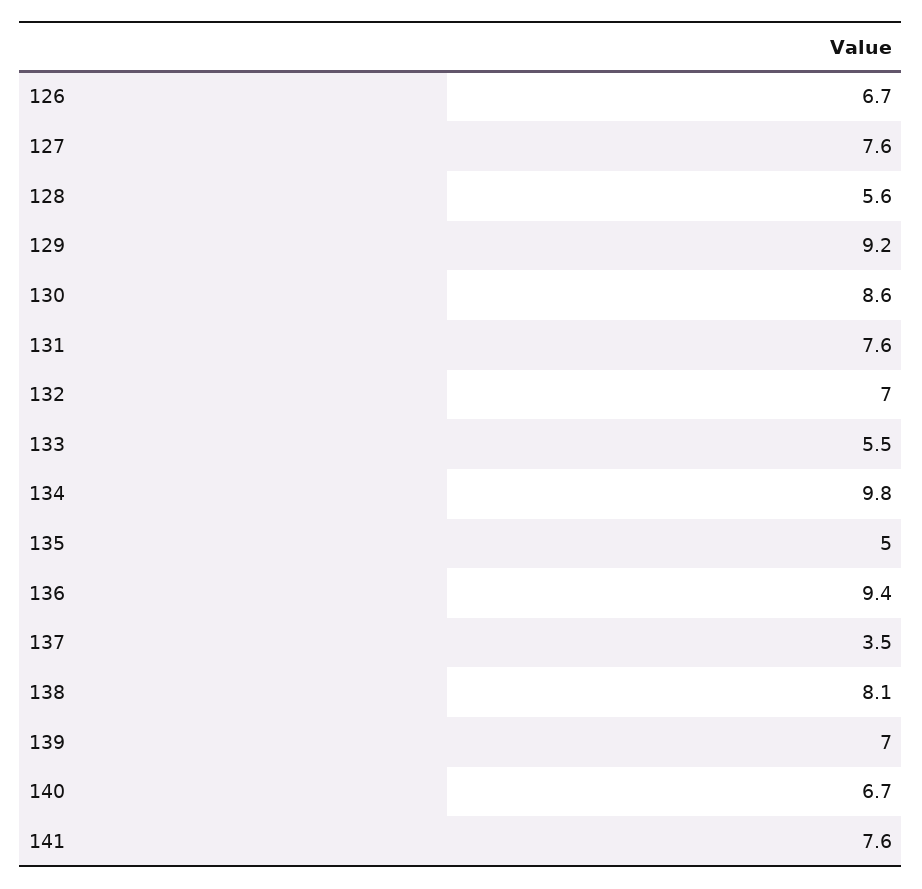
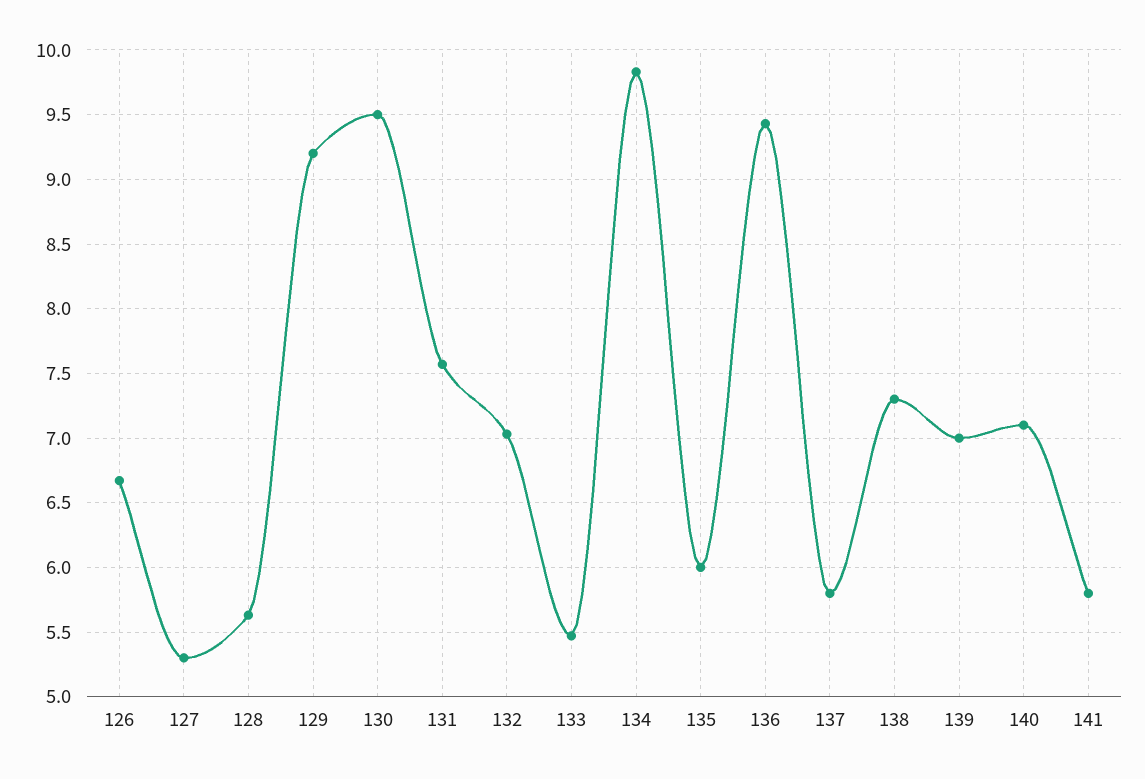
127: 7.6 -> 5.3
130: 8.6 -> 9.5
135: 5 -> 6
137: 3.5 -> 5.8
138: 8.1 -> 7.3
140: 6.7 -> 7.1
141: 7.6 -> 5.8

